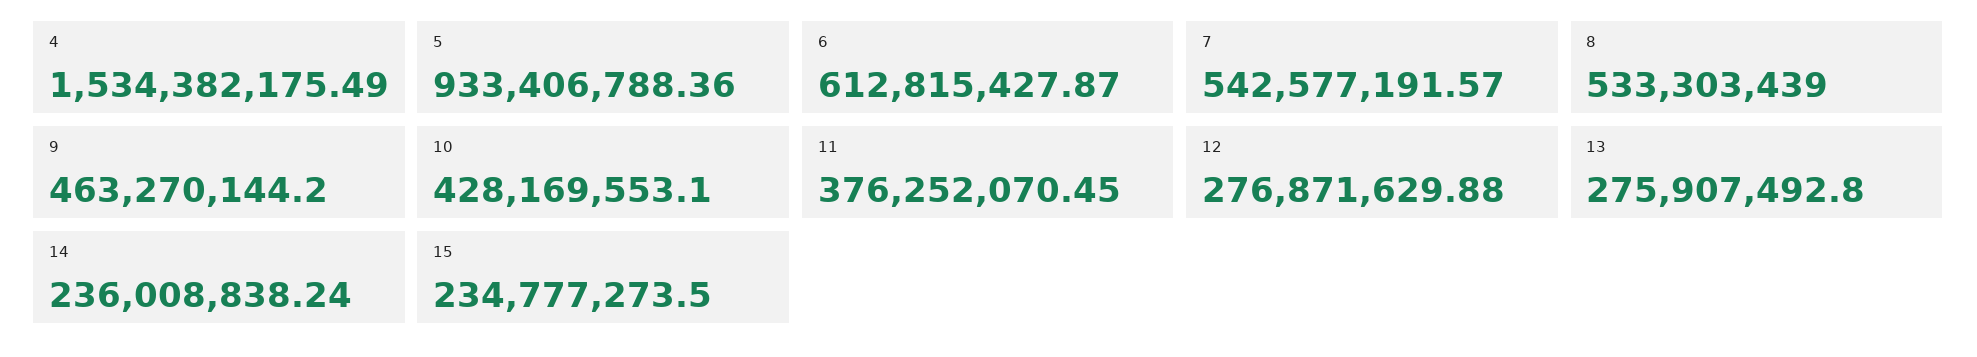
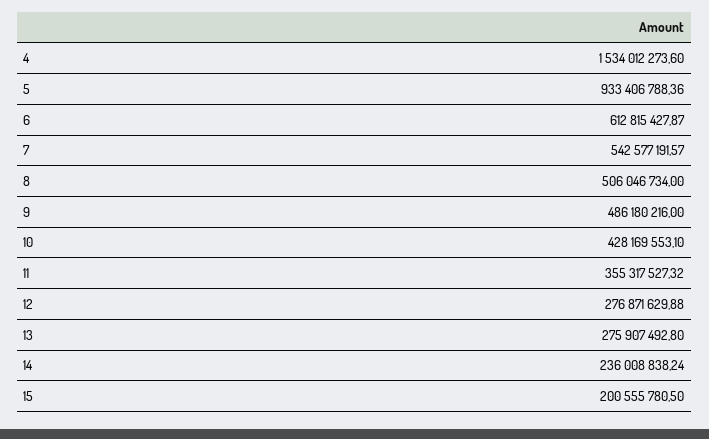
4: 1534382175.49 -> 1534012273.6
8: 533303439 -> 506046734
9: 463270144.2 -> 486180216
11: 376252070.45 -> 355317527.32
15: 234777273.5 -> 200555780.5

